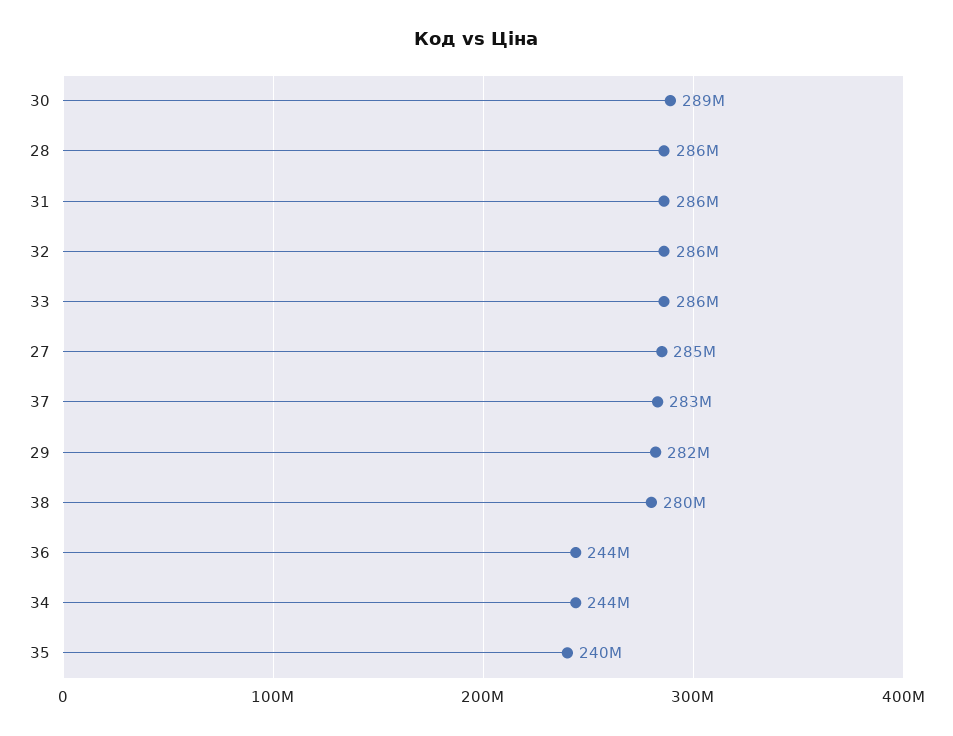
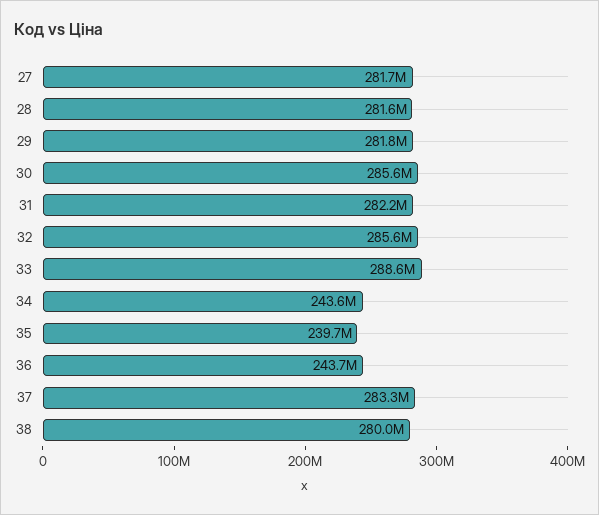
30: 289000000 -> 285600000
28: 286000000 -> 281600000
31: 286000000 -> 282200000
33: 286000000 -> 288600000
27: 285000000 -> 281700000

